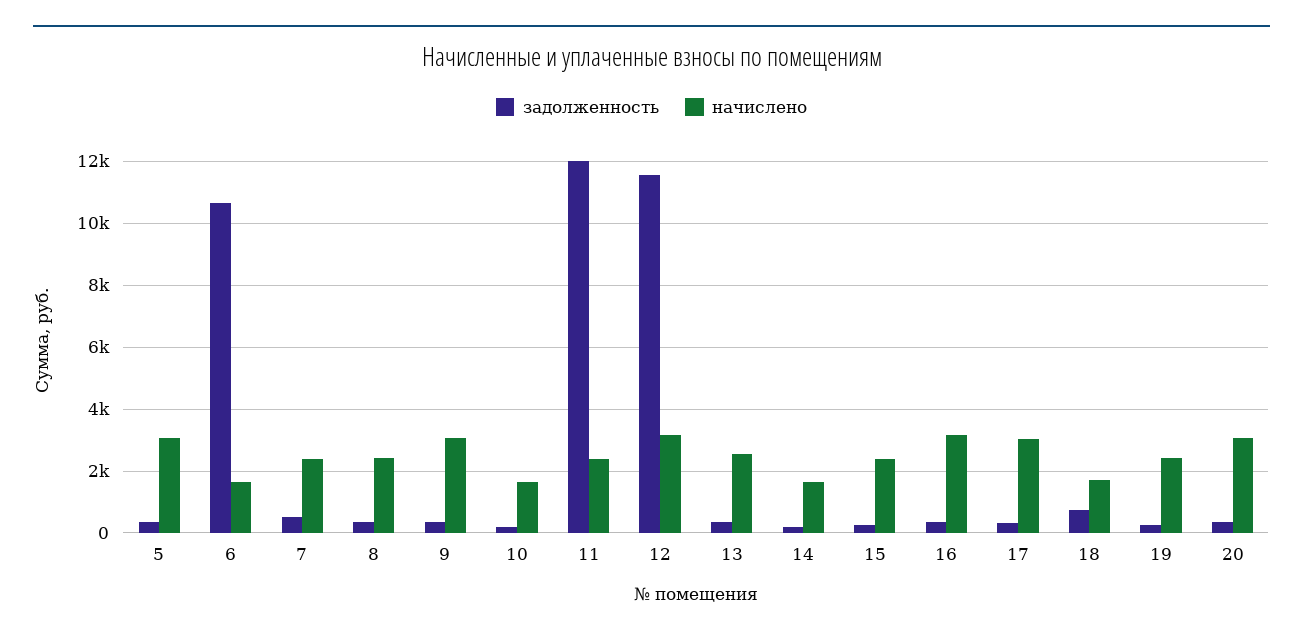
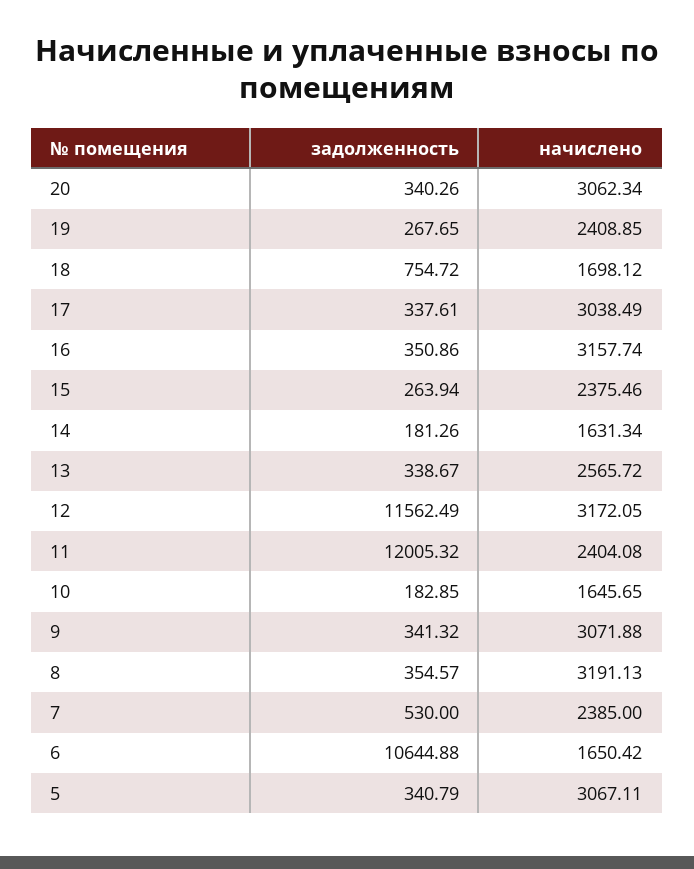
начислено, 8: 2400 -> 3191.13

